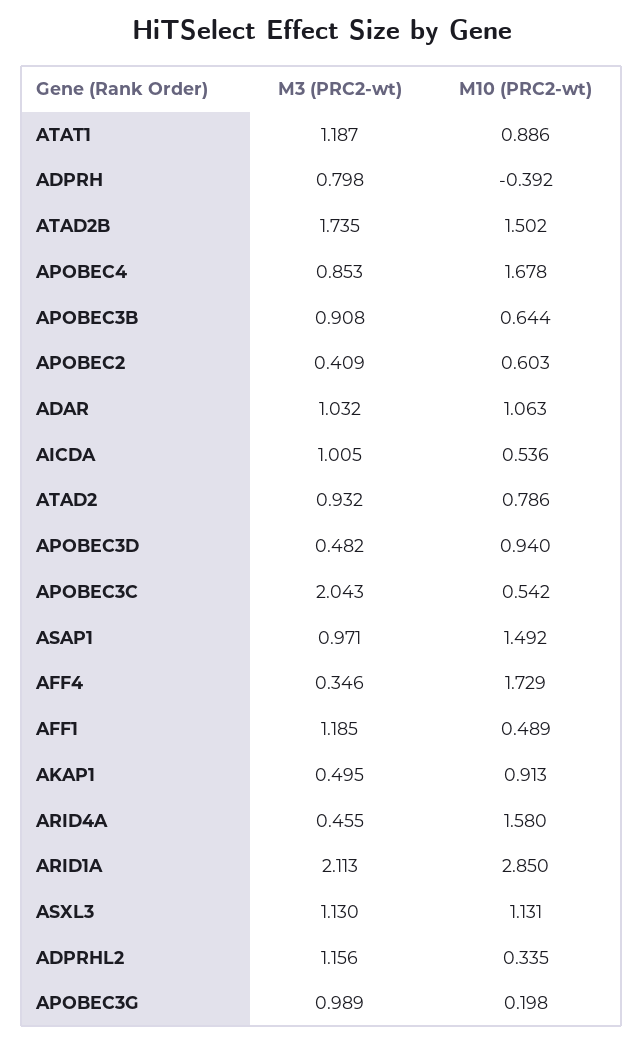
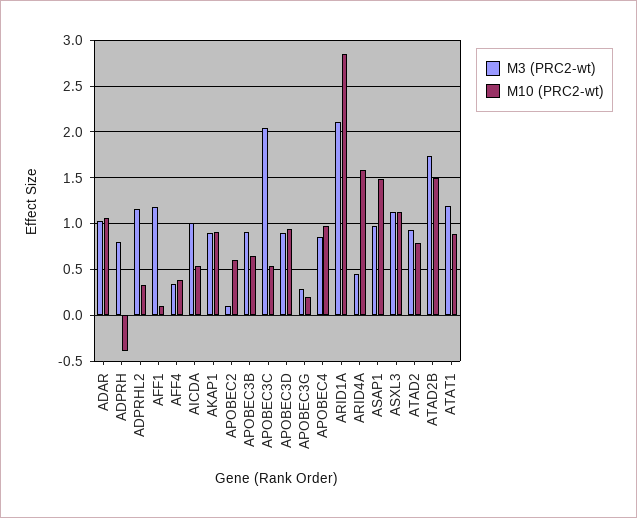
M10 (PRC2-wt), APOBEC4: 1.678 -> 1
M3 (PRC2-wt), APOBEC2: 0.409 -> 0.1
M3 (PRC2-wt), APOBEC3D: 0.482 -> 0.9
M10 (PRC2-wt), AFF4: 1.729 -> 0.4
M10 (PRC2-wt), AFF1: 0.489 -> 0.1
M3 (PRC2-wt), AKAP1: 0.495 -> 0.9
M3 (PRC2-wt), APOBEC3G: 0.989 -> 0.3

